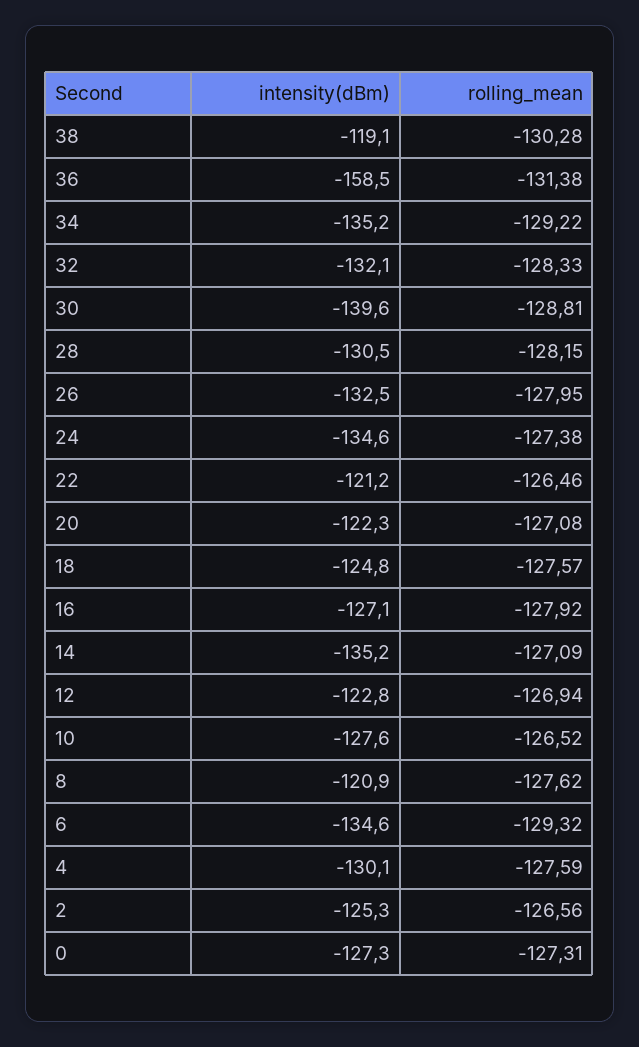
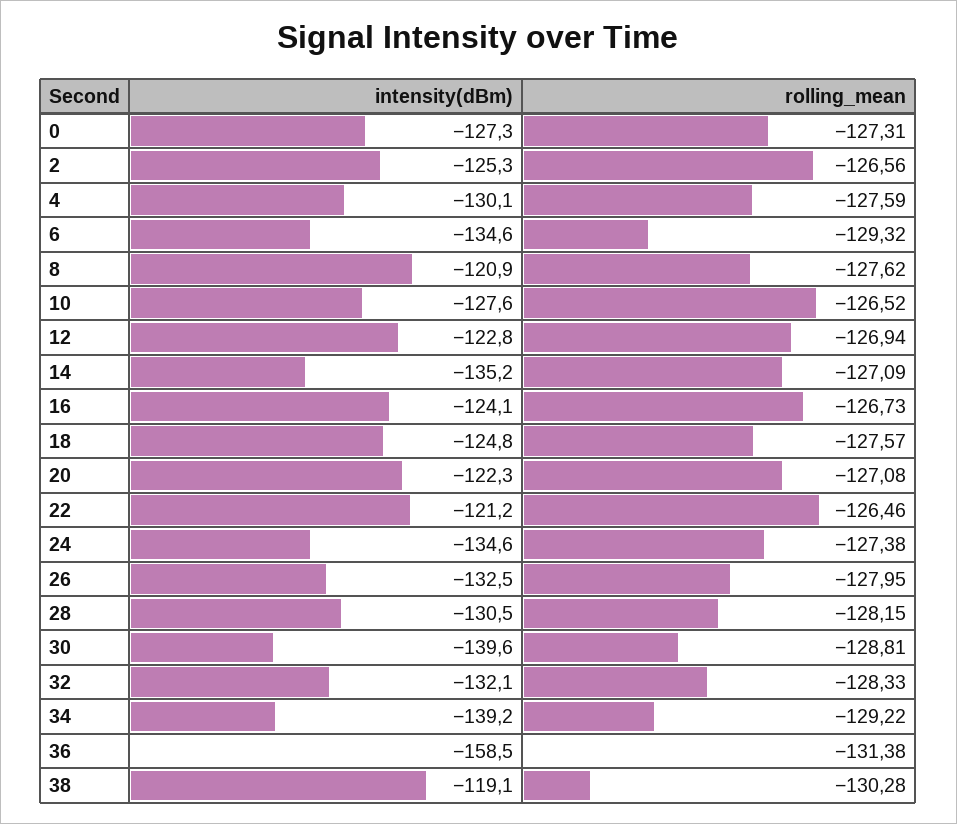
intensity(dBm), 34: -135.2 -> -139.2
intensity(dBm), 16: -127.1 -> -124.1
rolling_mean, 16: -127.92 -> -126.73

